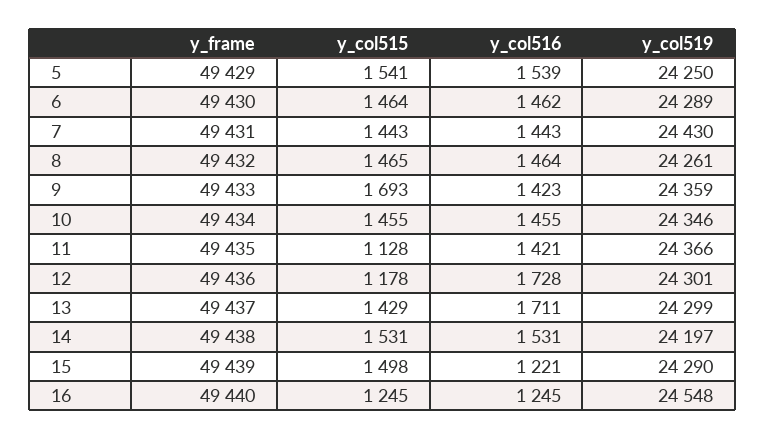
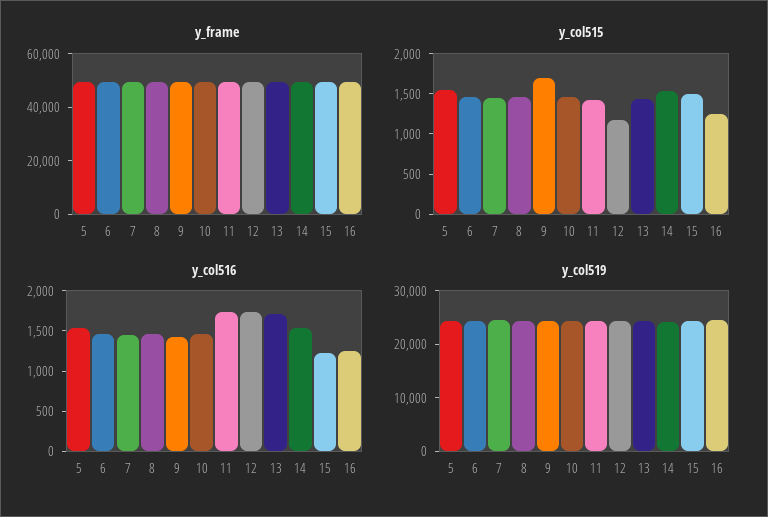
y_col515, 11: 1128 -> 1400
y_col516, 11: 1421 -> 1700

